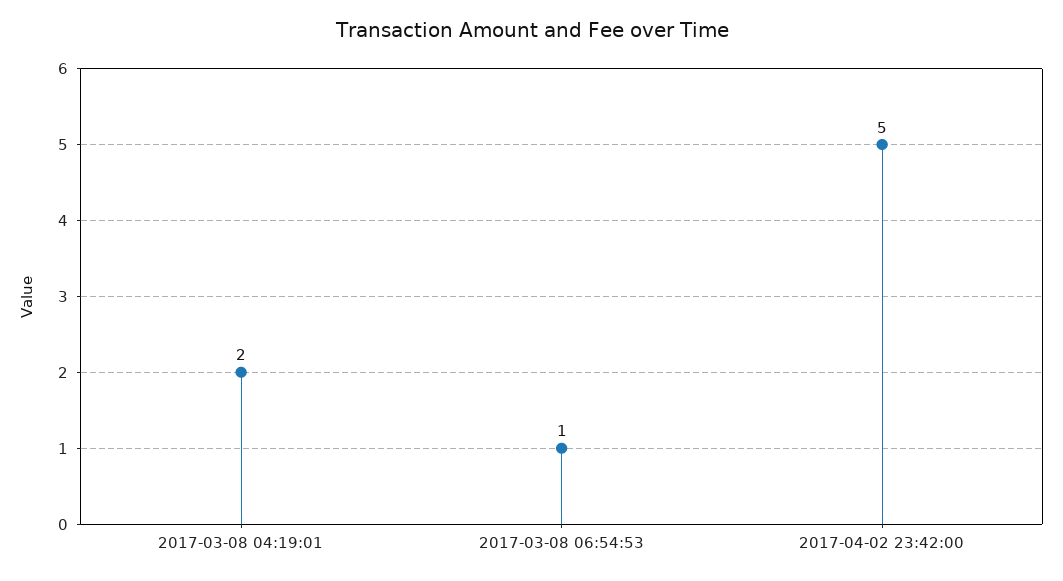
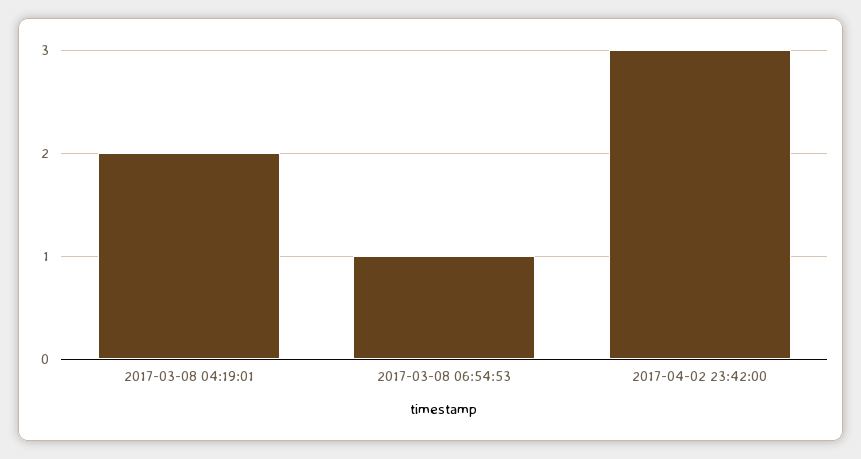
2017-04-02 23:42:00: 5 -> 3

